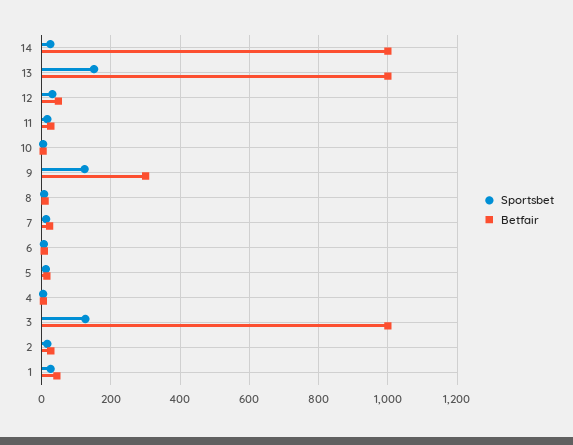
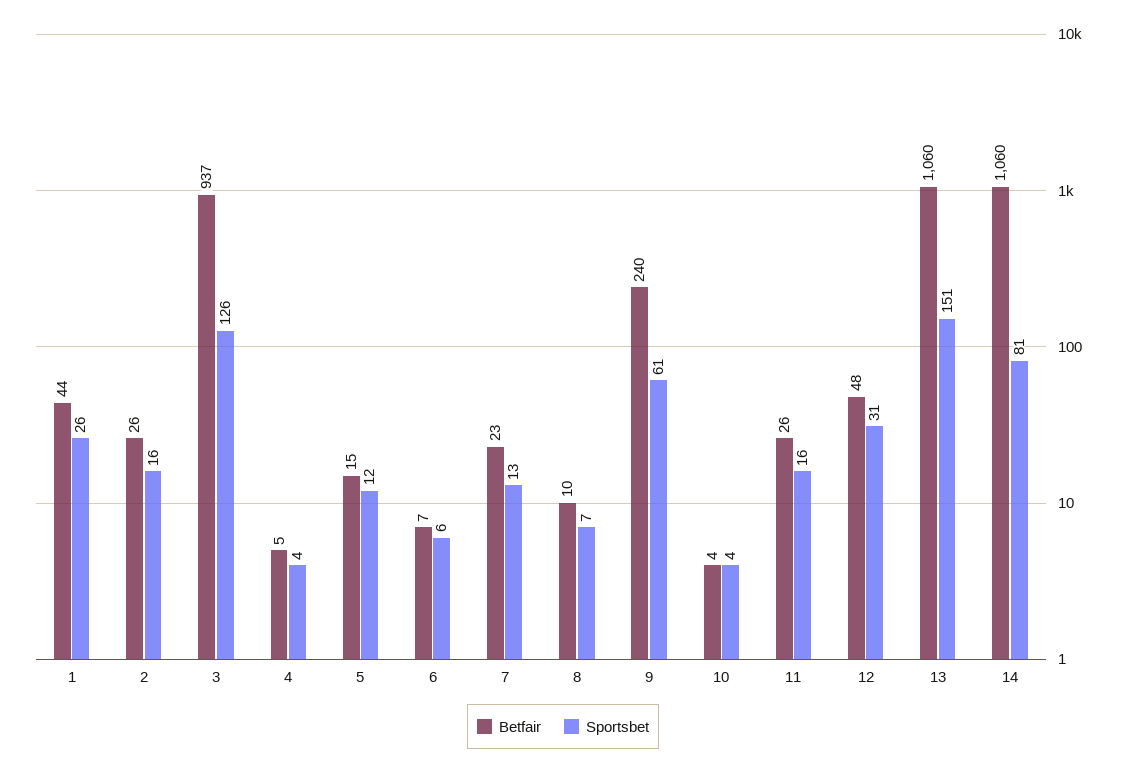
Sportsbet, 14: 20 -> 81
Betfair, 14: 1000 -> 1060
Betfair, 13: 1000 -> 1060
Sportsbet, 9: 120 -> 61
Betfair, 9: 300 -> 240
Betfair, 3: 1000 -> 937

